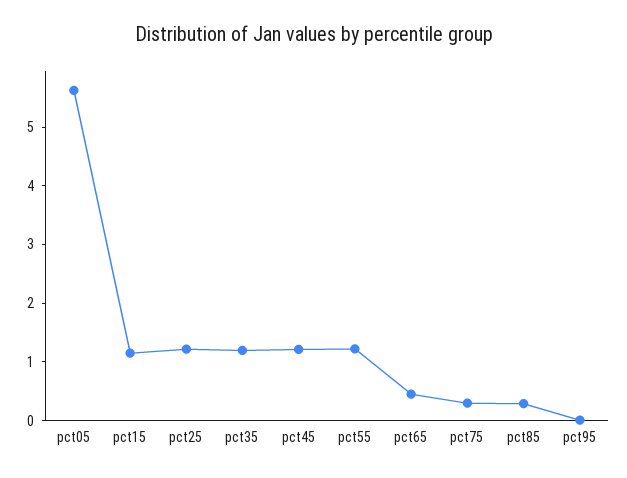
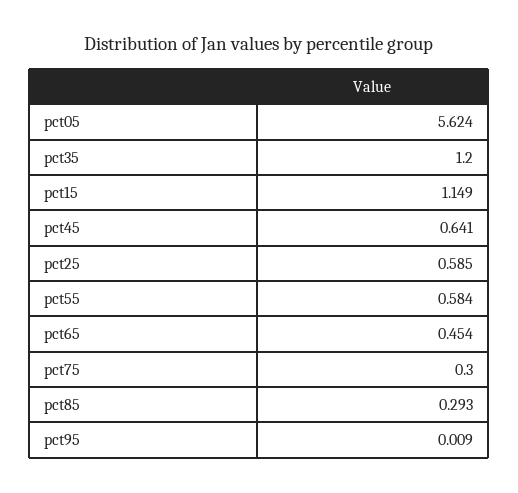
pct25: 1.2 -> 0.585
pct45: 1.2 -> 0.641
pct55: 1.2 -> 0.584

